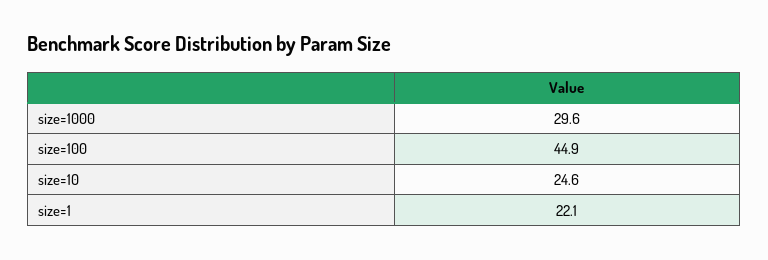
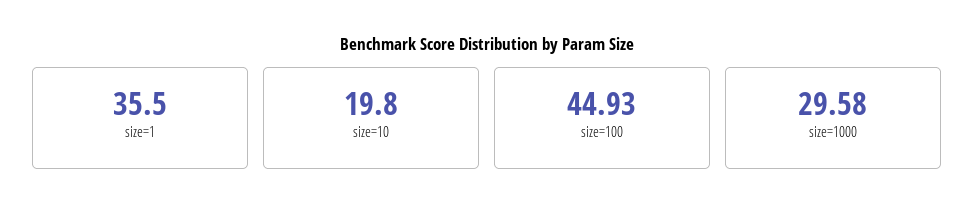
size=10: 24.6 -> 19.8
size=1: 22.1 -> 35.5

